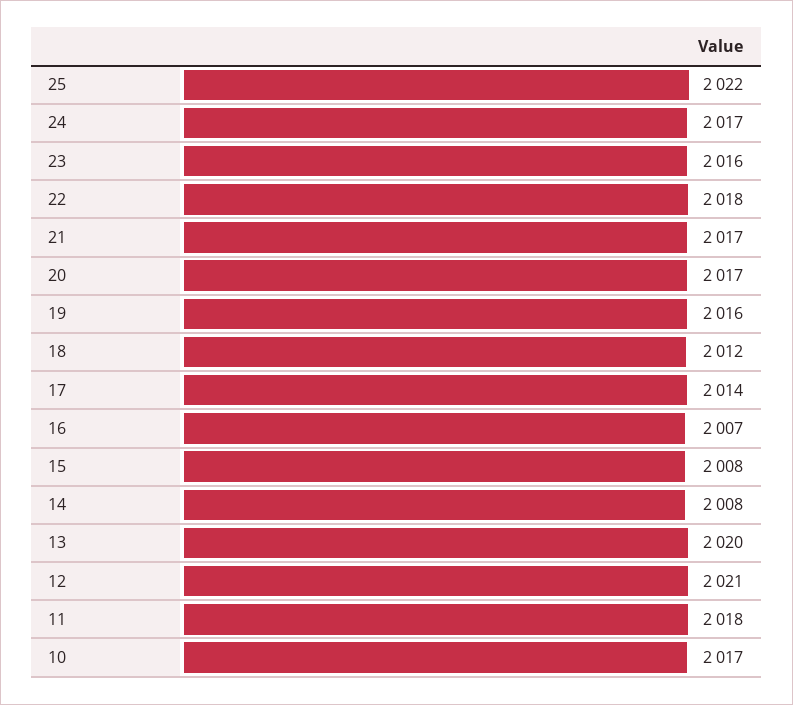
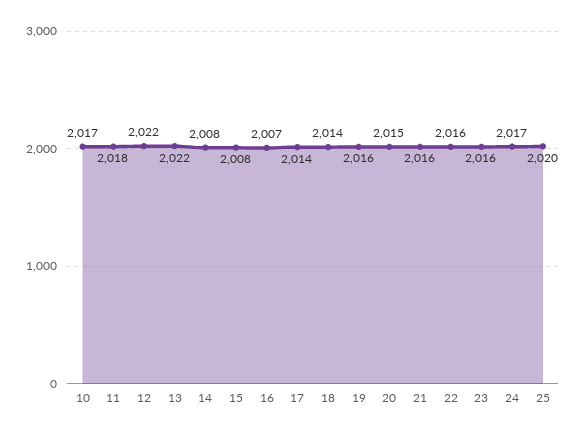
25: 2022 -> 2020
22: 2018 -> 2016
21: 2017 -> 2016
20: 2017 -> 2015
18: 2012 -> 2014
13: 2020 -> 2022
12: 2021 -> 2022

